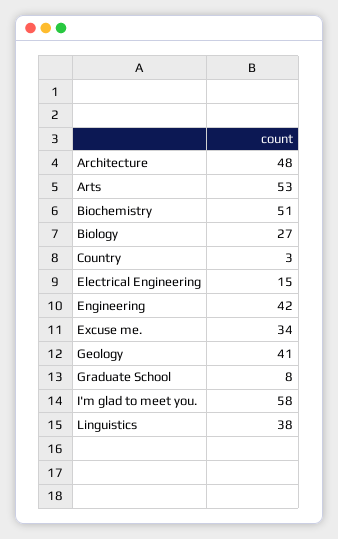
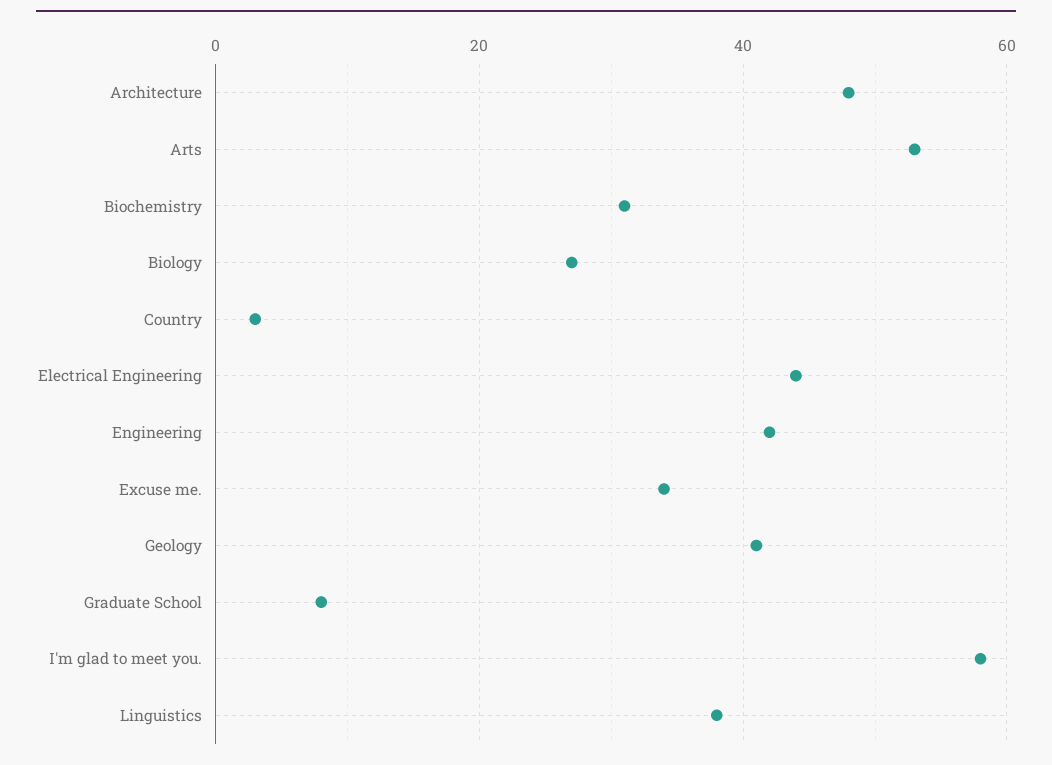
Biochemistry: 51 -> 30
Electrical Engineering: 15 -> 45

